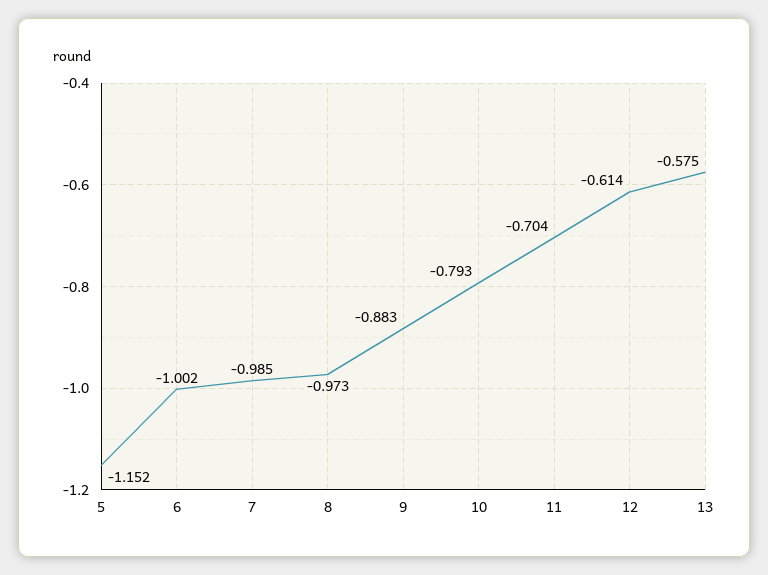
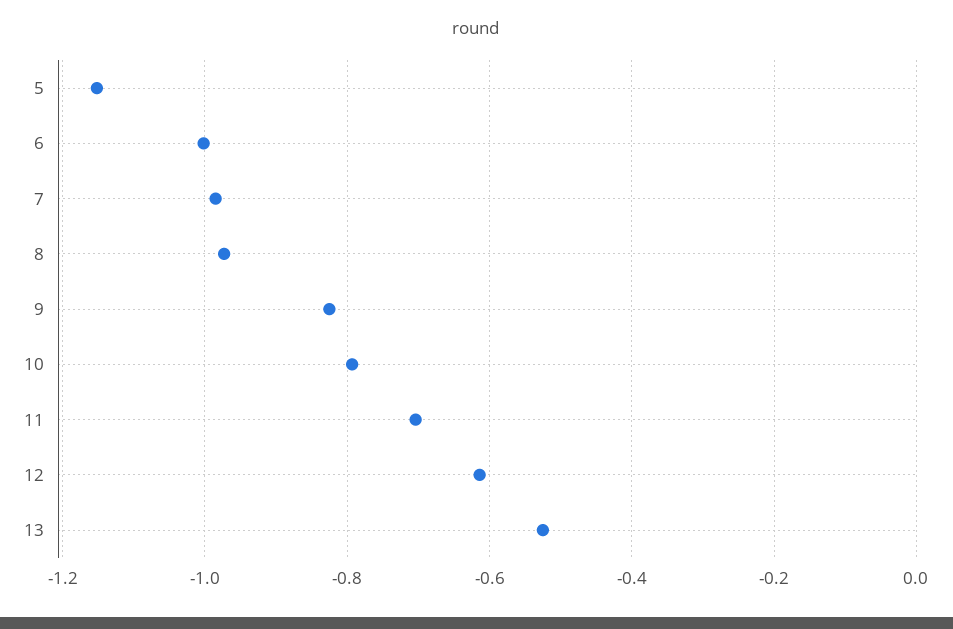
9: -0.883 -> -0.82
13: -0.575 -> -0.52

